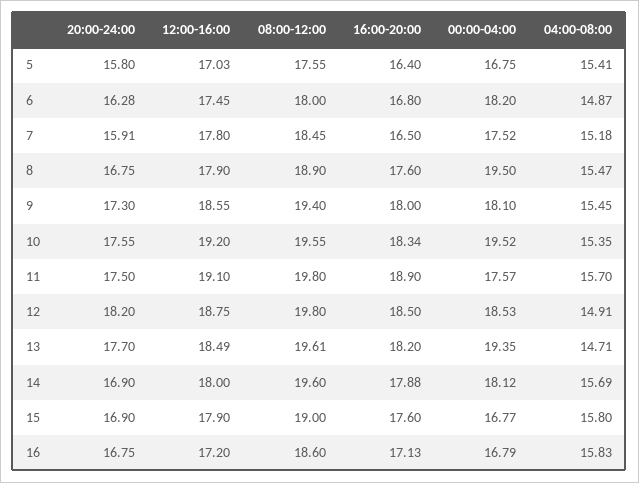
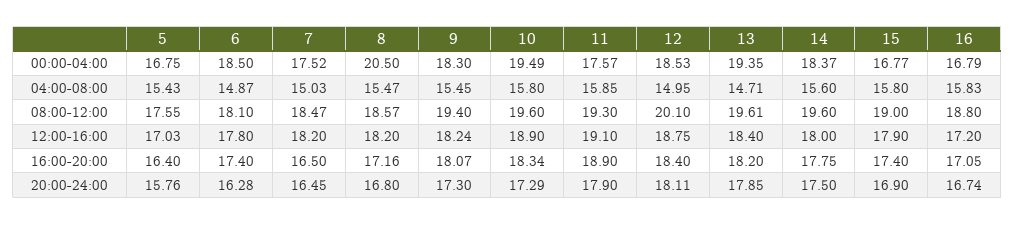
20:00-24:00, 5: 15.8 -> 15.76
04:00-08:00, 5: 15.41 -> 15.43
12:00-16:00, 6: 17.45 -> 17.8
08:00-12:00, 6: 18 -> 18.1
16:00-20:00, 6: 16.8 -> 17.4
00:00-04:00, 6: 18.2 -> 18.5
20:00-24:00, 7: 15.91 -> 16.45
12:00-16:00, 7: 17.8 -> 18.2
08:00-12:00, 7: 18.45 -> 18.47
04:00-08:00, 7: 15.18 -> 15.03
20:00-24:00, 8: 16.75 -> 16.8
12:00-16:00, 8: 17.9 -> 18.2
08:00-12:00, 8: 18.9 -> 18.57
16:00-20:00, 8: 17.6 -> 17.16
00:00-04:00, 8: 19.5 -> 20.5
12:00-16:00, 9: 18.55 -> 18.24
16:00-20:00, 9: 18 -> 18.07
00:00-04:00, 9: 18.1 -> 18.3
20:00-24:00, 10: 17.55 -> 17.29
12:00-16:00, 10: 19.2 -> 18.9
08:00-12:00, 10: 19.55 -> 19.6
00:00-04:00, 10: 19.52 -> 19.49
04:00-08:00, 10: 15.35 -> 15.8
20:00-24:00, 11: 17.5 -> 17.9
08:00-12:00, 11: 19.8 -> 19.3
04:00-08:00, 11: 15.7 -> 15.85
20:00-24:00, 12: 18.2 -> 18.11
08:00-12:00, 12: 19.8 -> 20.1
16:00-20:00, 12: 18.5 -> 18.4
04:00-08:00, 12: 14.91 -> 14.95
20:00-24:00, 13: 17.7 -> 17.85
12:00-16:00, 13: 18.49 -> 18.4
20:00-24:00, 14: 16.9 -> 17.5
16:00-20:00, 14: 17.88 -> 17.75
00:00-04:00, 14: 18.12 -> 18.37
04:00-08:00, 14: 15.69 -> 15.6
16:00-20:00, 15: 17.6 -> 17.4
20:00-24:00, 16: 16.75 -> 16.74
08:00-12:00, 16: 18.6 -> 18.8
16:00-20:00, 16: 17.13 -> 17.05

